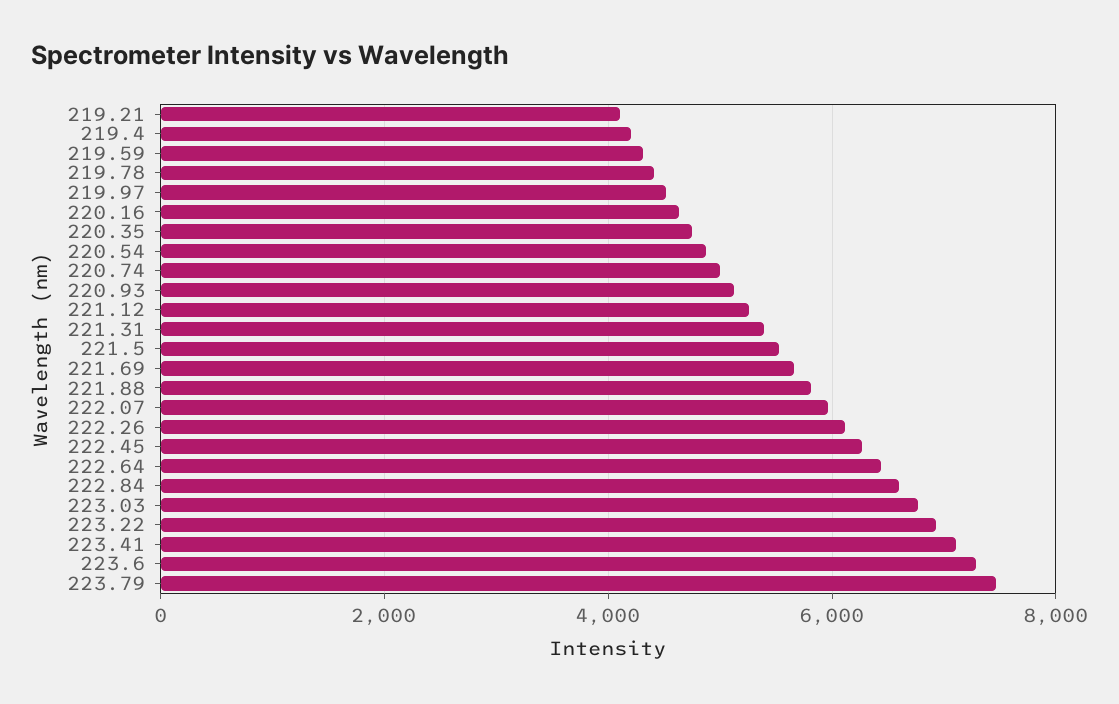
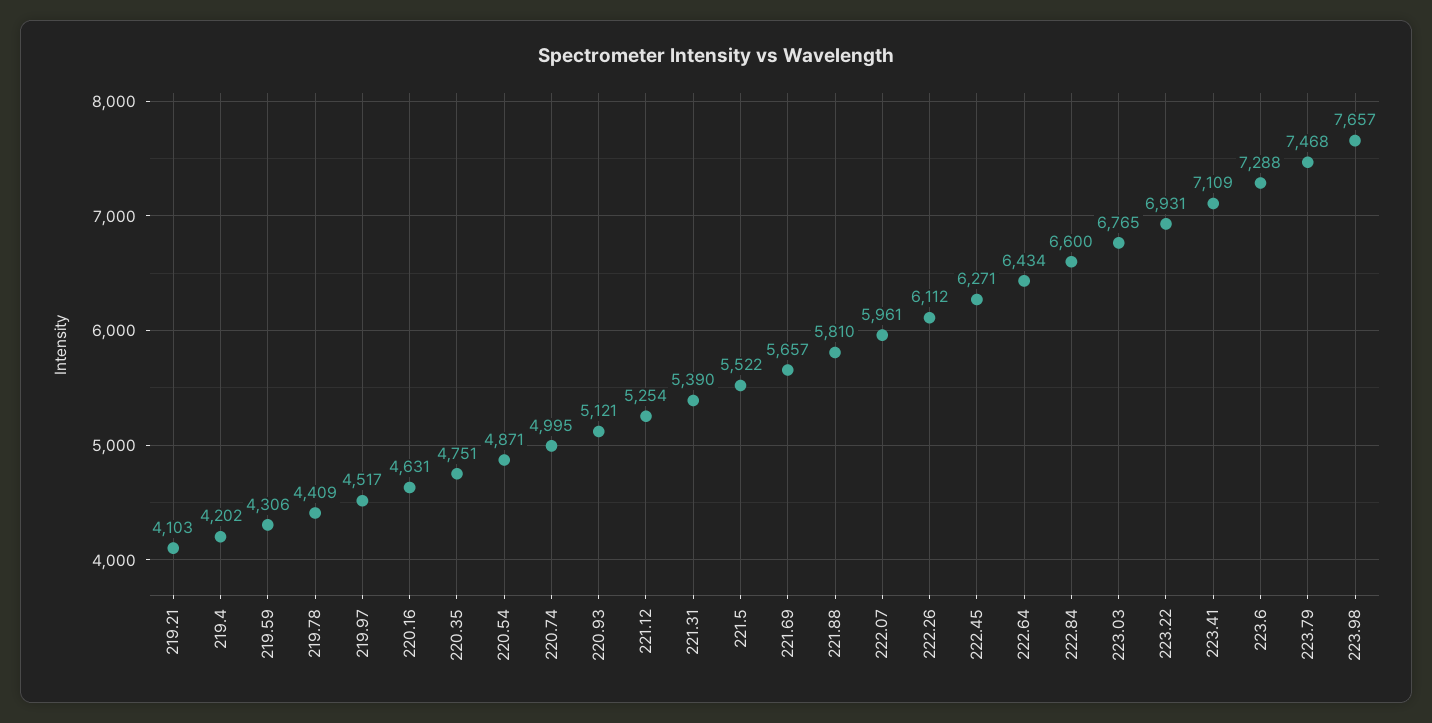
223.98: none -> 7657

